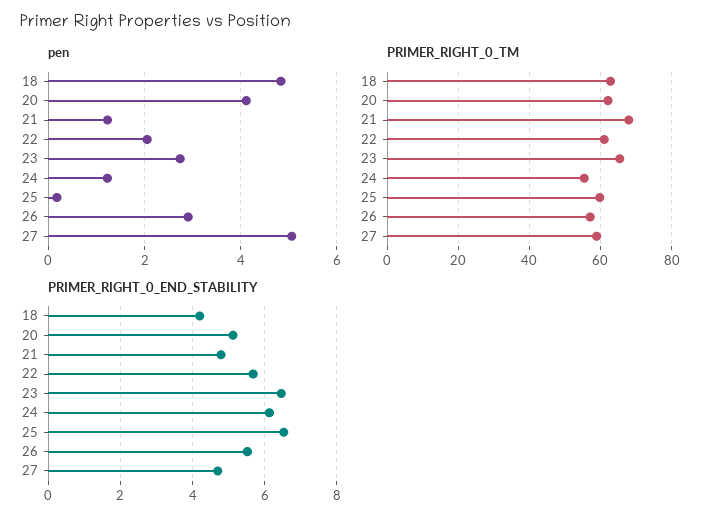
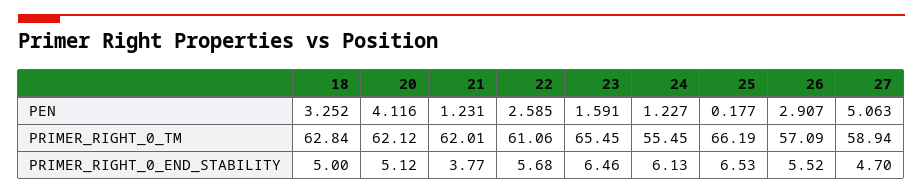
pen, 18: 4.8 -> 3.252
pen, 22: 2 -> 2.585
pen, 23: 2.8 -> 1.591
PRIMER_RIGHT_0_TM, 21: 68 -> 62.01
PRIMER_RIGHT_0_TM, 25: 60 -> 66.19
PRIMER_RIGHT_0_END_STABILITY, 18: 4.2 -> 5
PRIMER_RIGHT_0_END_STABILITY, 21: 4.8 -> 3.77

